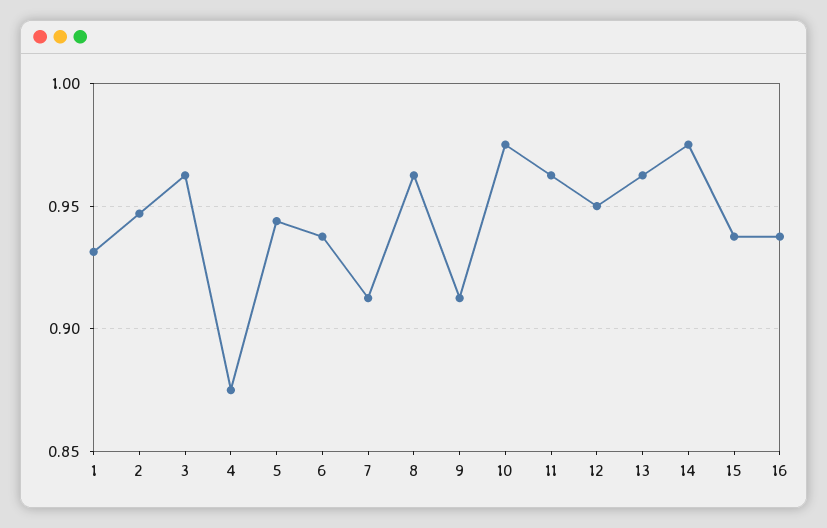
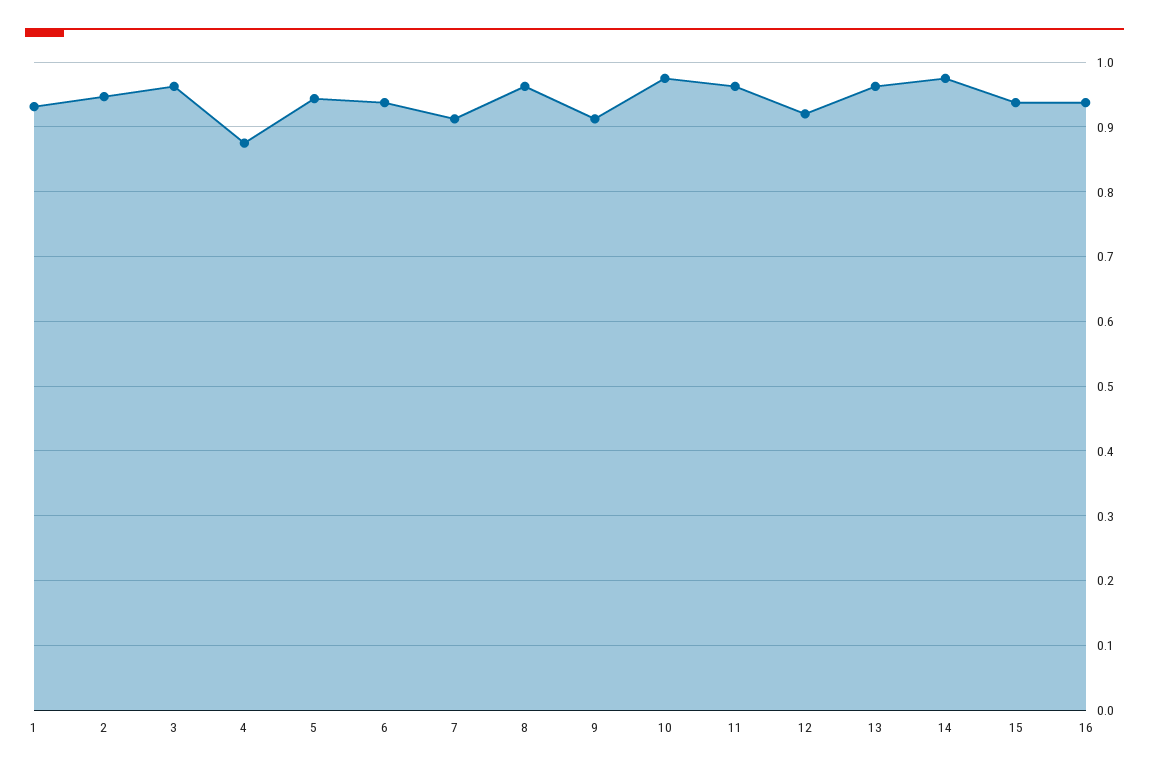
12: 0.95 -> 0.92

